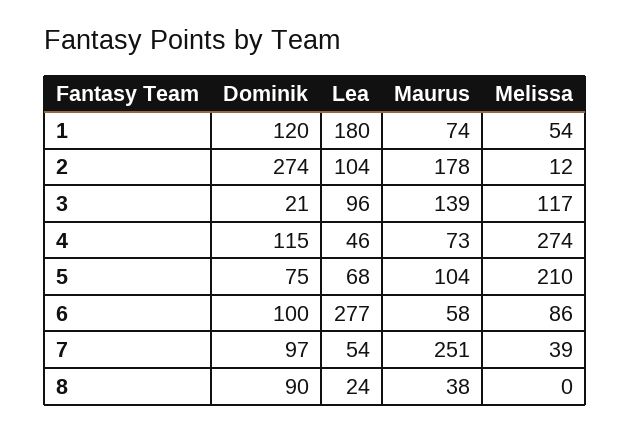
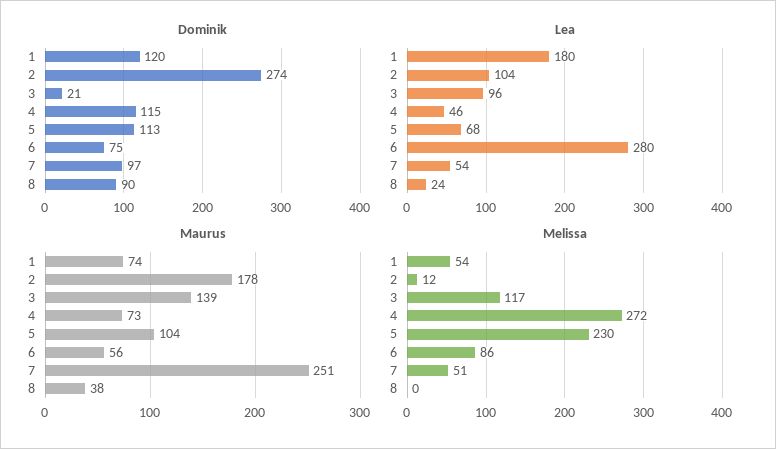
Melissa, 4: 274 -> 272
Dominik, 5: 75 -> 113
Melissa, 5: 210 -> 230
Dominik, 6: 100 -> 75
Lea, 6: 277 -> 280
Maurus, 6: 58 -> 56
Melissa, 7: 39 -> 51

